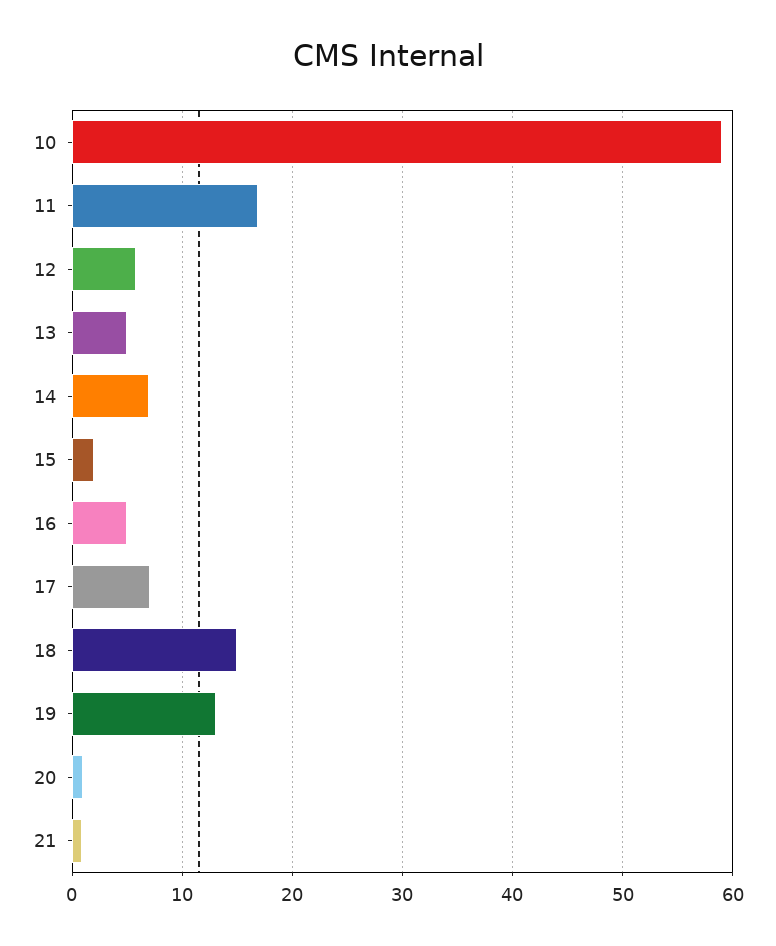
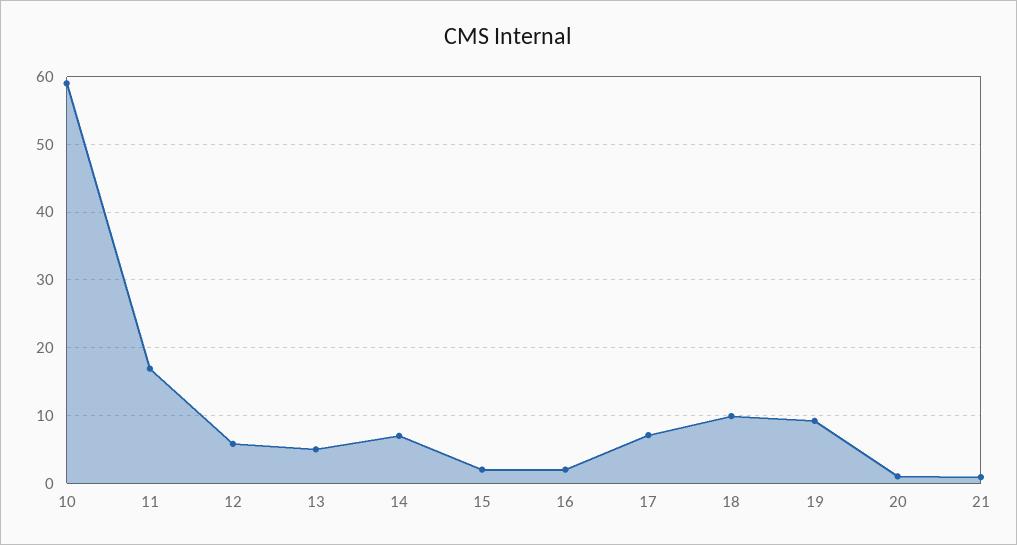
16: 5 -> 2
18: 15 -> 10
19: 13 -> 9

